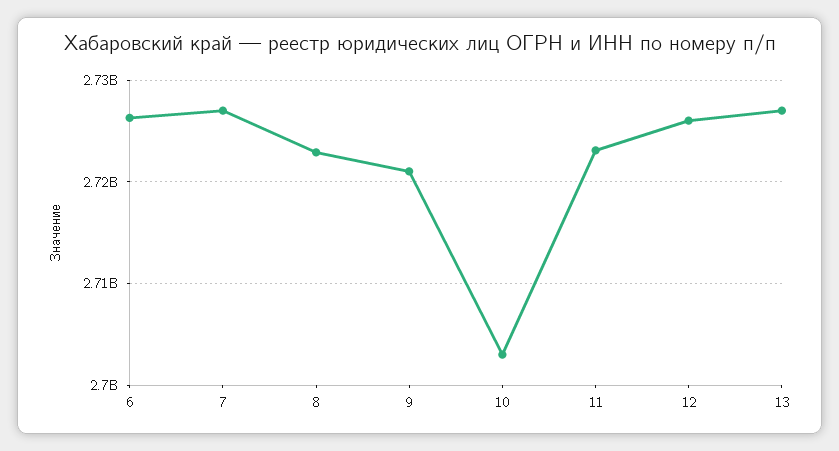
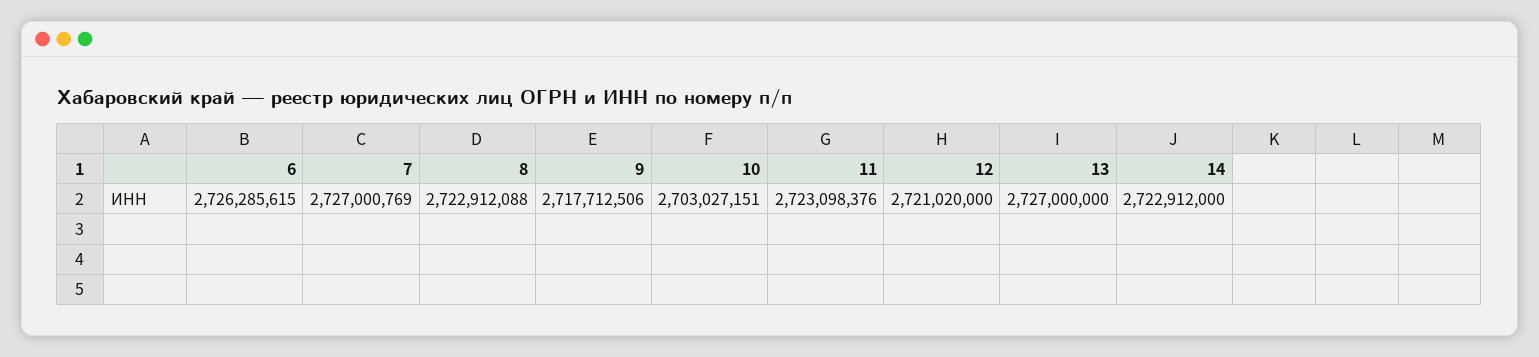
9: 2721000000 -> 2717712506
12: 2726000000 -> 2721020000
14: none -> 2722912000

